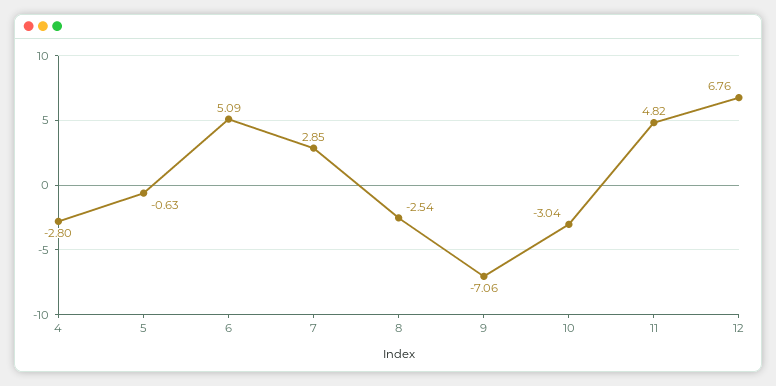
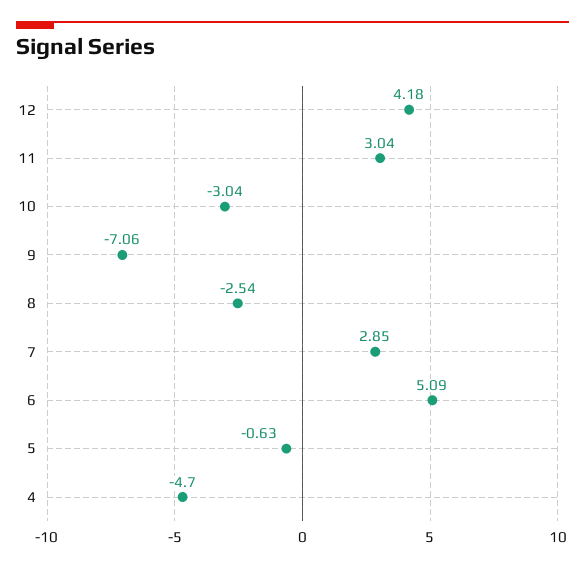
4: -2.8 -> -4.7
11: 4.82 -> 3.04
12: 6.76 -> 4.18

